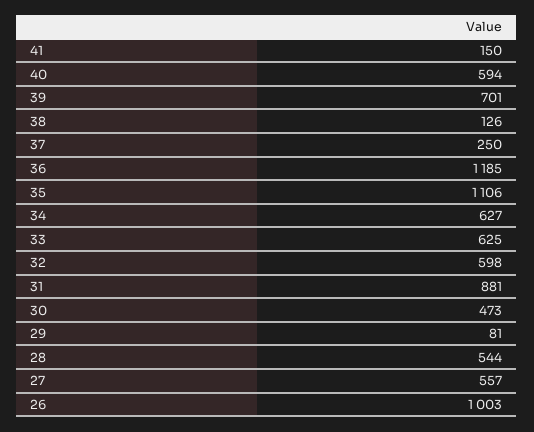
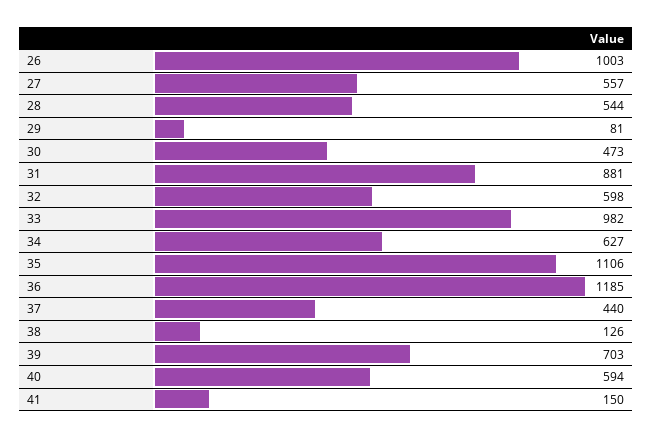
39: 701 -> 703
37: 250 -> 440
33: 625 -> 982

